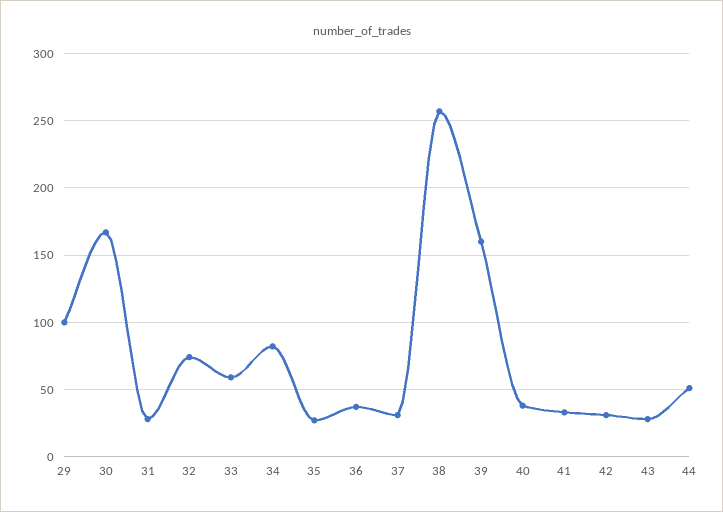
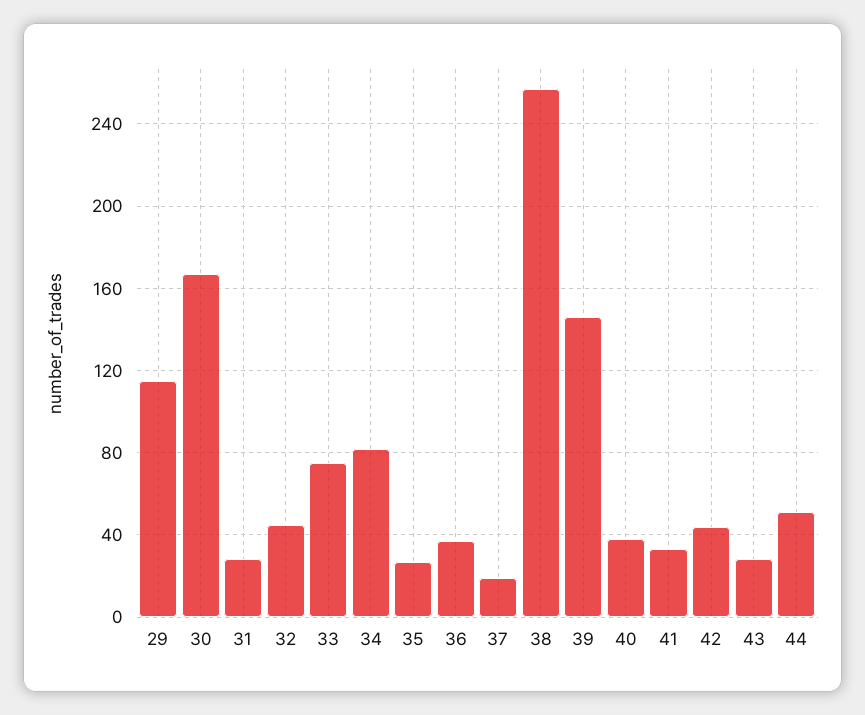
29: 100 -> 115
32: 75 -> 45
33: 60 -> 75
37: 30 -> 20
39: 160 -> 145
42: 30 -> 45

